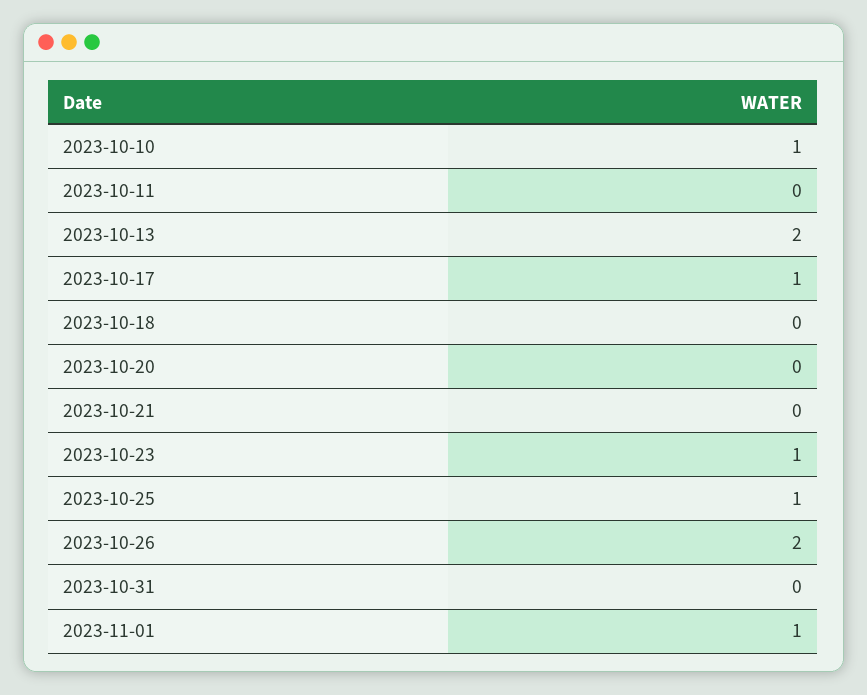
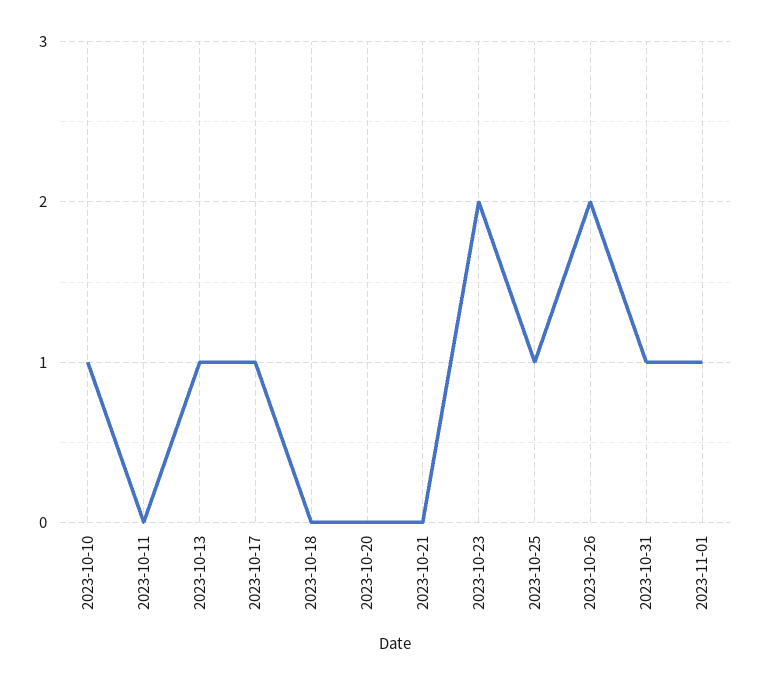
2023-10-13: 2 -> 1
2023-10-23: 1 -> 2
2023-10-31: 0 -> 1

